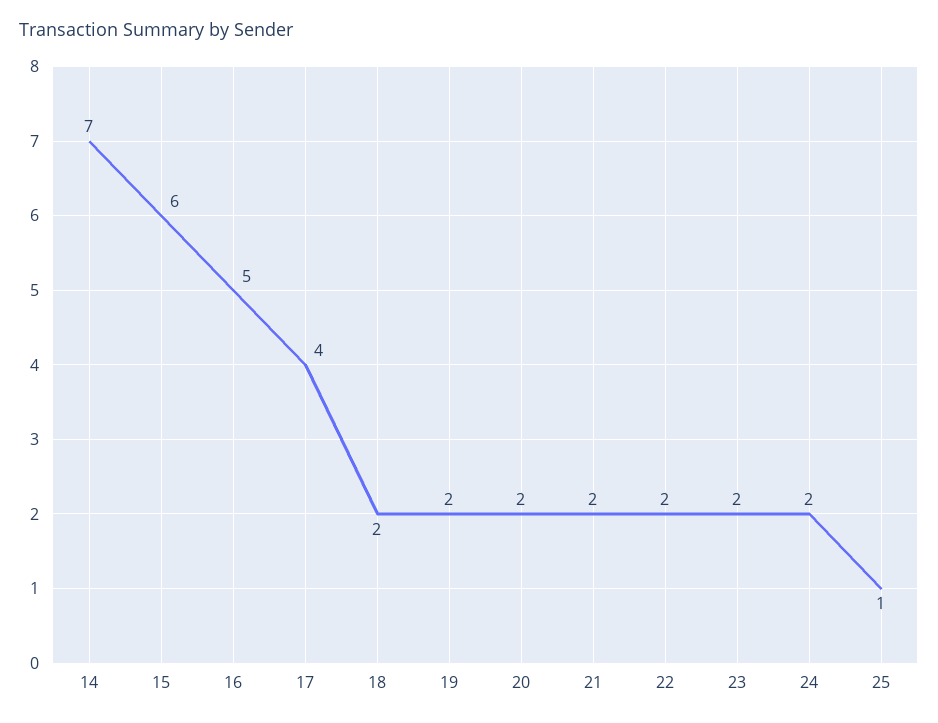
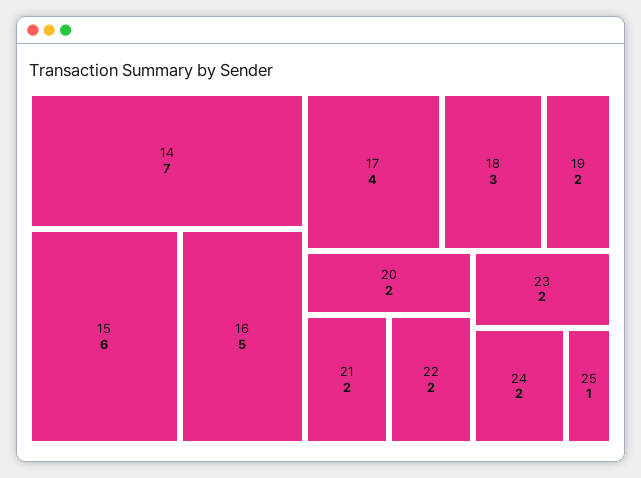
18: 2 -> 3

